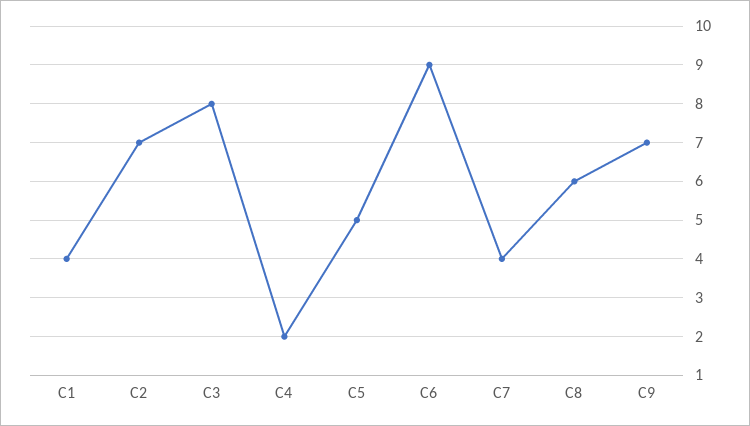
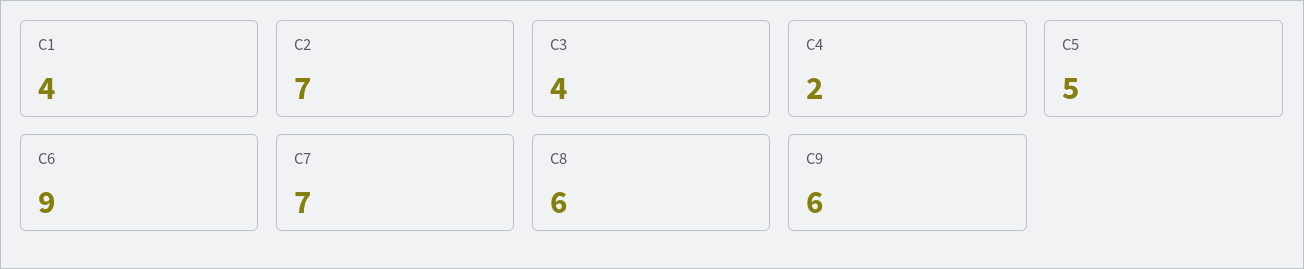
C3: 8 -> 4
C7: 4 -> 7
C9: 7 -> 6

